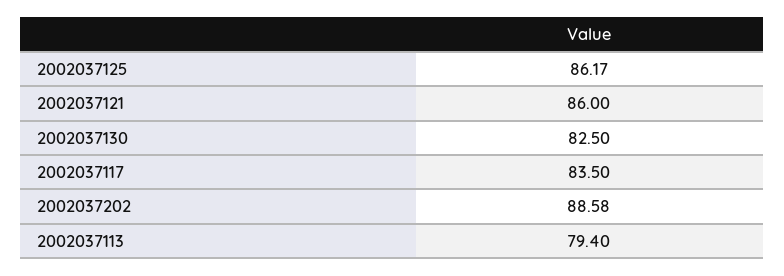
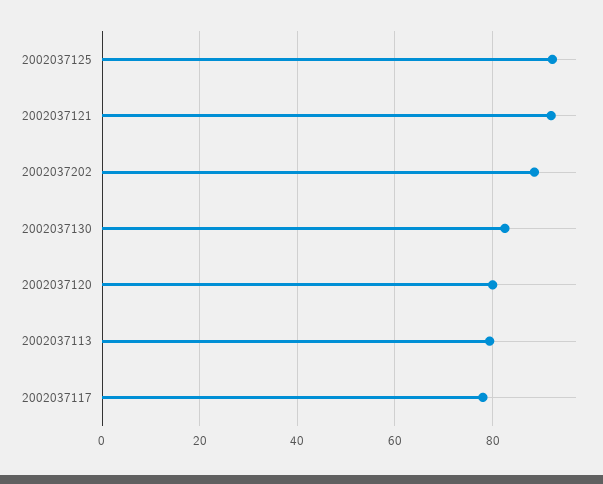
2002037125: 86.17 -> 92
2002037121: 86 -> 92
2002037117: 83.5 -> 78
2002037120: none -> 80

